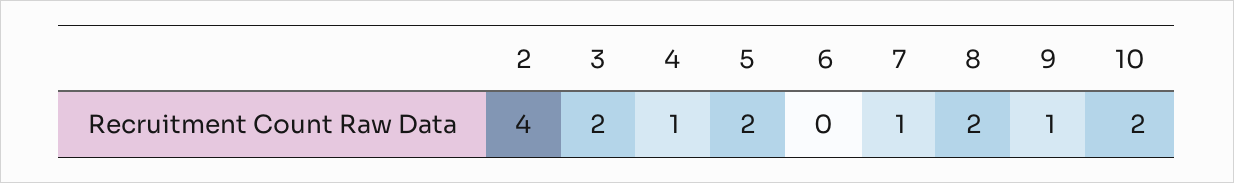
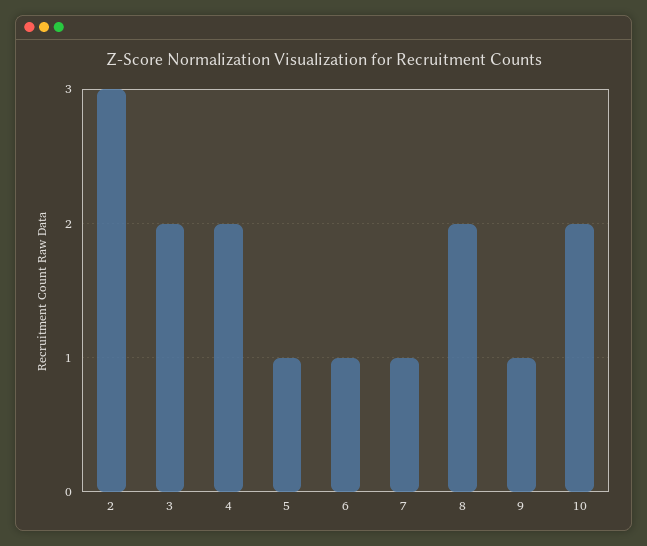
2: 4 -> 3
4: 1 -> 2
5: 2 -> 1
6: 0 -> 1

